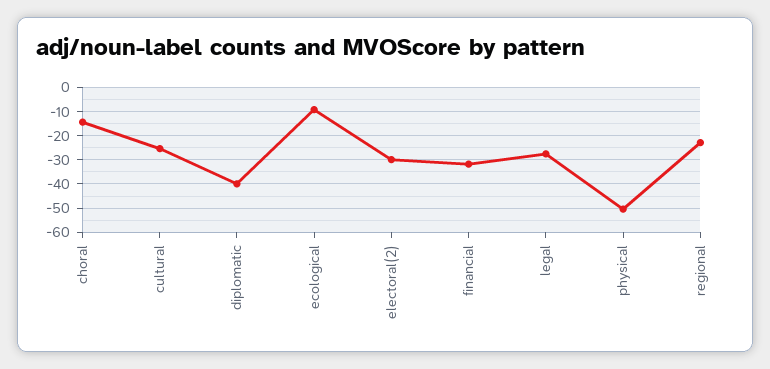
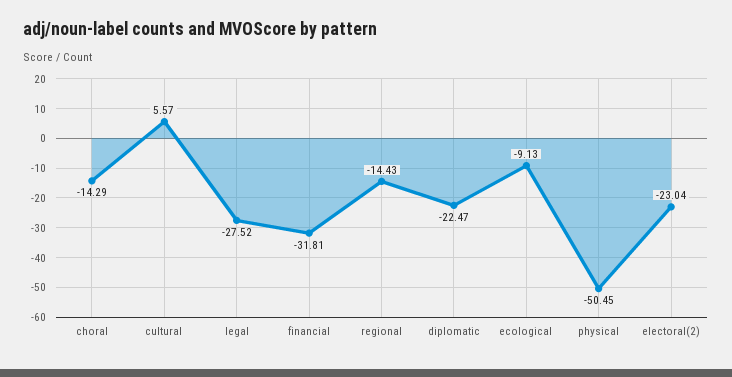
cultural: -25 -> 5.57
diplomatic: -40 -> -22.47
electoral(2): -30 -> -23.04
regional: -22.5 -> -14.43

